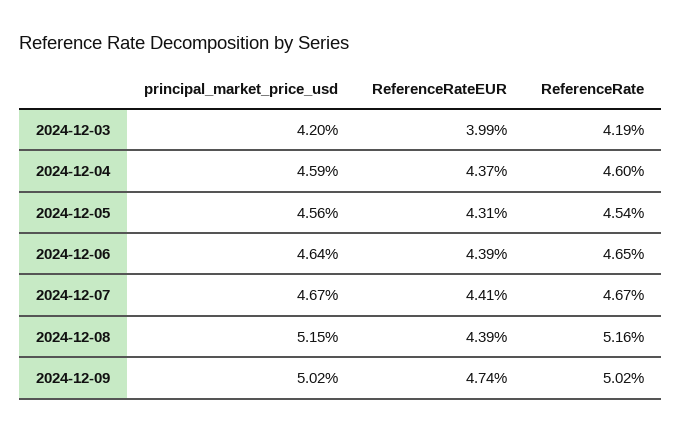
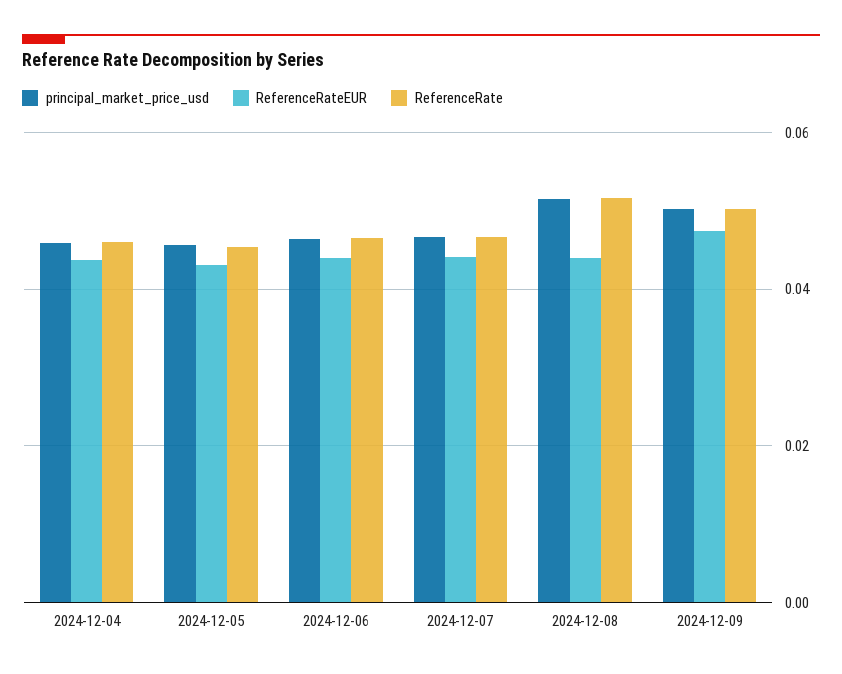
principal_market_price_usd, 2024-12-03: 0.042 -> none
ReferenceRateEUR, 2024-12-03: 0.0399 -> none
ReferenceRate, 2024-12-03: 0.0419 -> none

